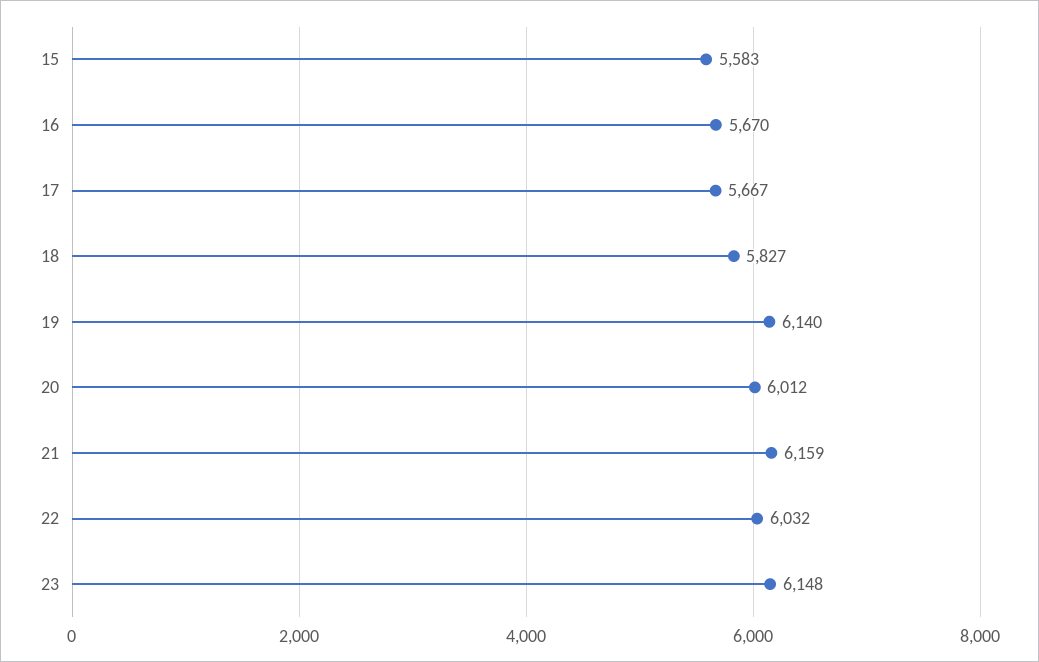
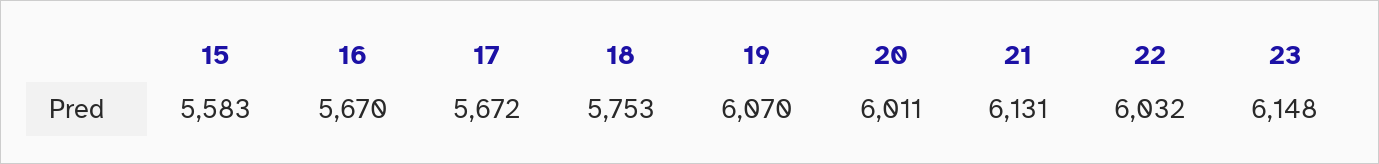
17: 5667 -> 5672
18: 5827 -> 5753
19: 6140 -> 6070
20: 6012 -> 6011
21: 6159 -> 6131

